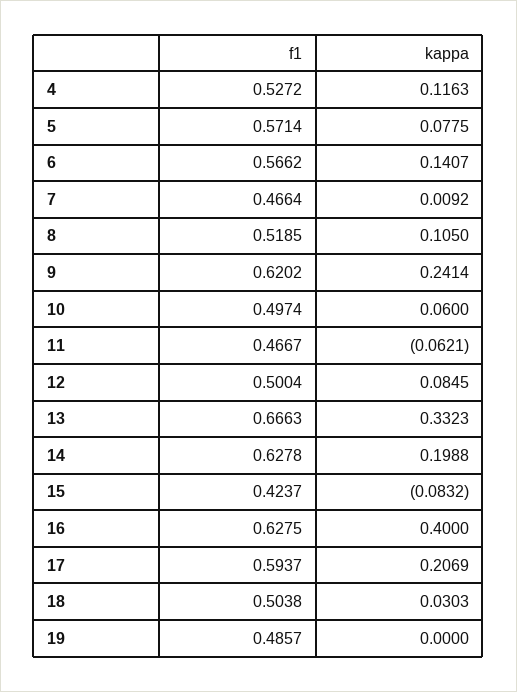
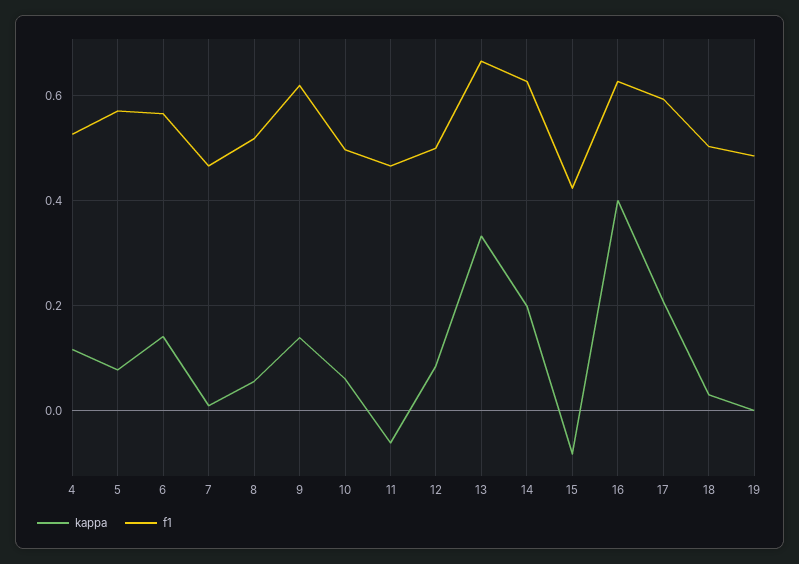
kappa, 8: 0.105 -> 0.06
kappa, 9: 0.2414 -> 0.14

